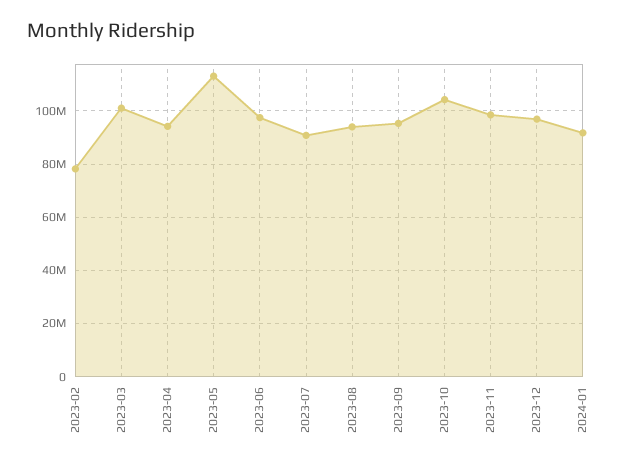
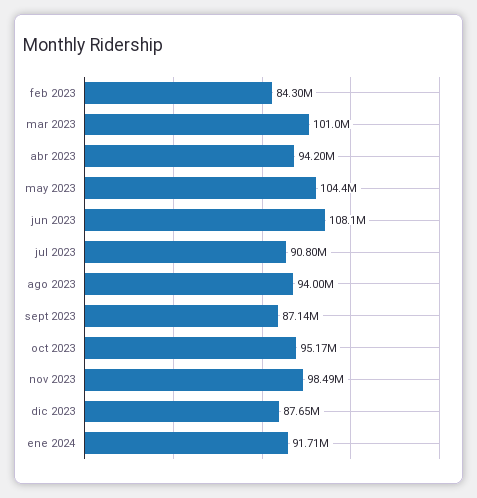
2023-02: 77500000 -> 84300000
2023-05: 112500000 -> 104400000
2023-06: 97500000 -> 108100000
2023-09: 95000000 -> 87140000
2023-10: 105000000 -> 95170000
2023-12: 97500000 -> 87650000

